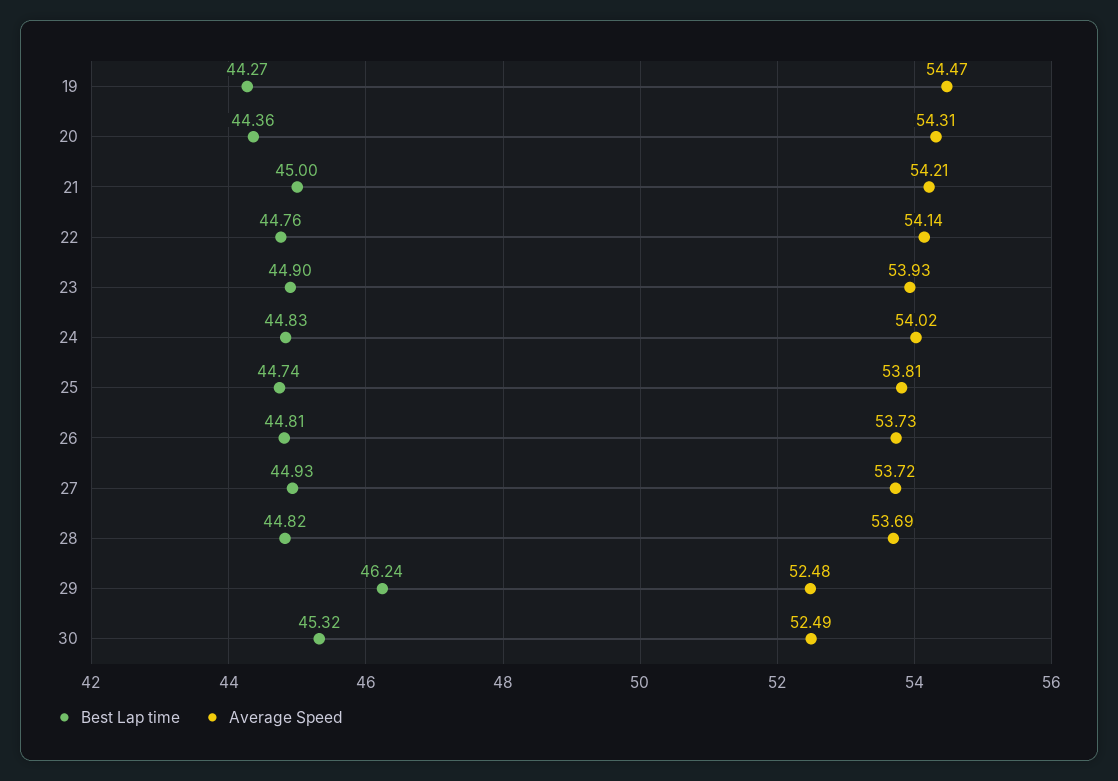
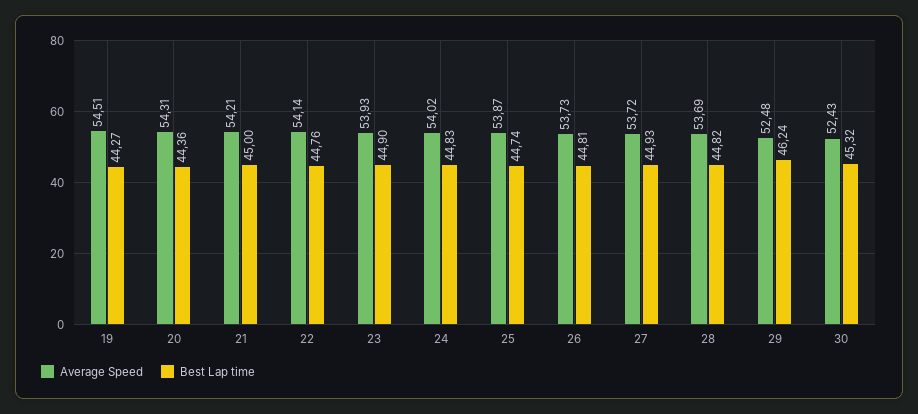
Average Speed, 19: 54.47 -> 54.51
Average Speed, 25: 53.81 -> 53.87
Average Speed, 30: 52.49 -> 52.43

